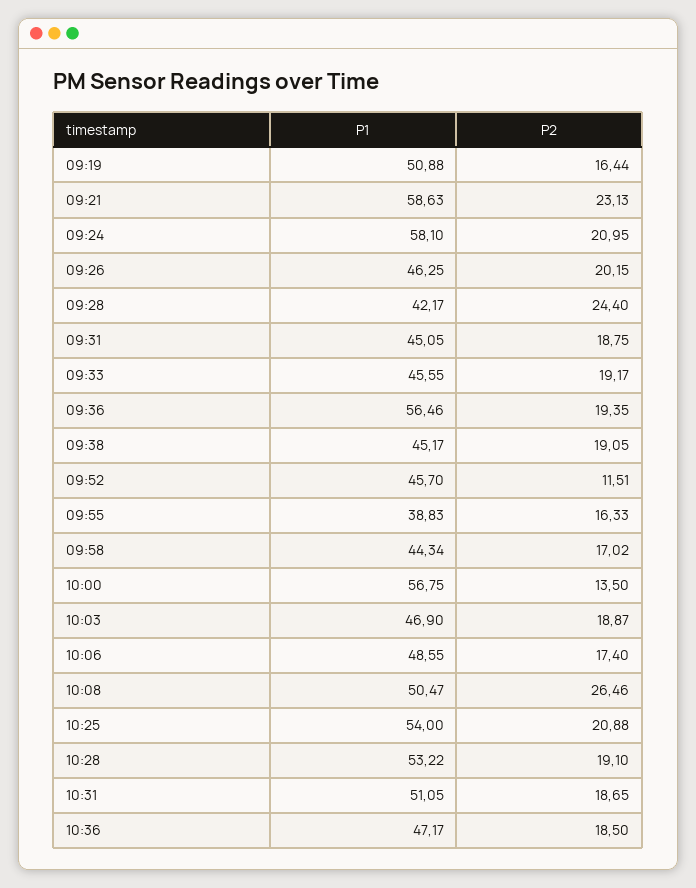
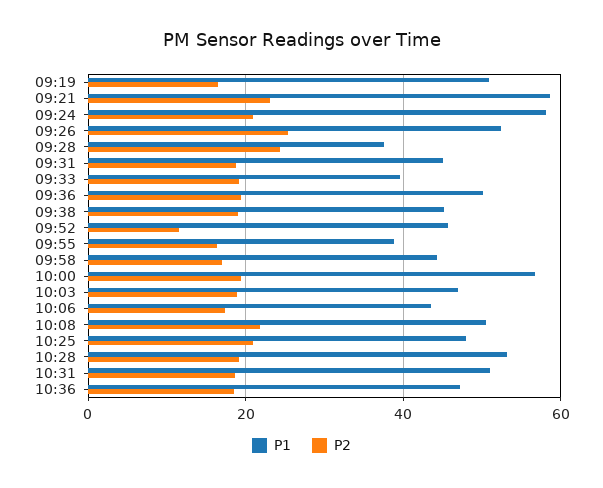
P1, 09:26: 46.25 -> 52
P2, 09:26: 20.15 -> 26
P1, 09:28: 42.17 -> 38
P1, 09:33: 45.55 -> 40
P1, 09:36: 56.46 -> 50
P2, 10:00: 13.5 -> 20
P1, 10:06: 48.55 -> 44
P2, 10:08: 26.46 -> 22
P1, 10:25: 54 -> 48

